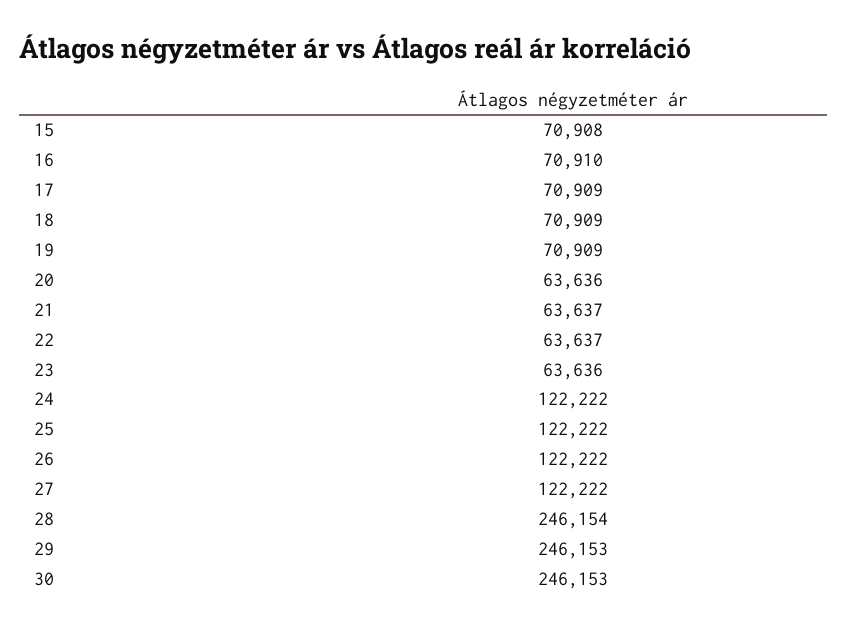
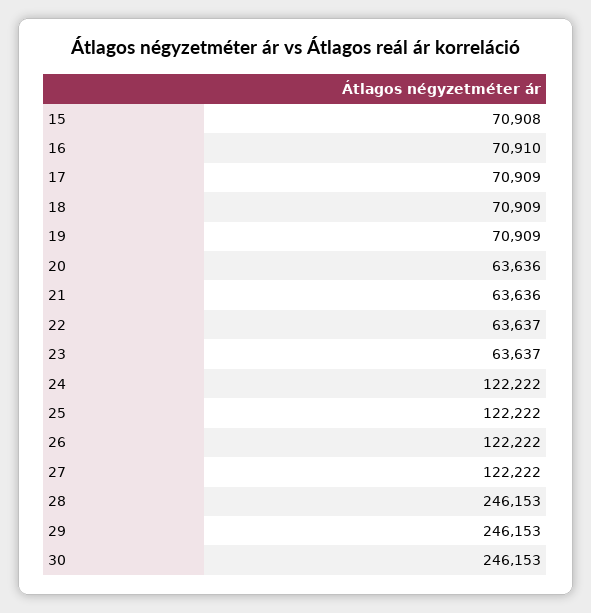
21: 63637 -> 63636
23: 63636 -> 63637
28: 246154 -> 246153

